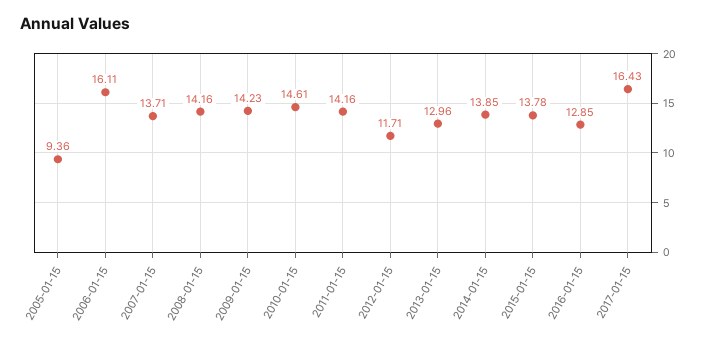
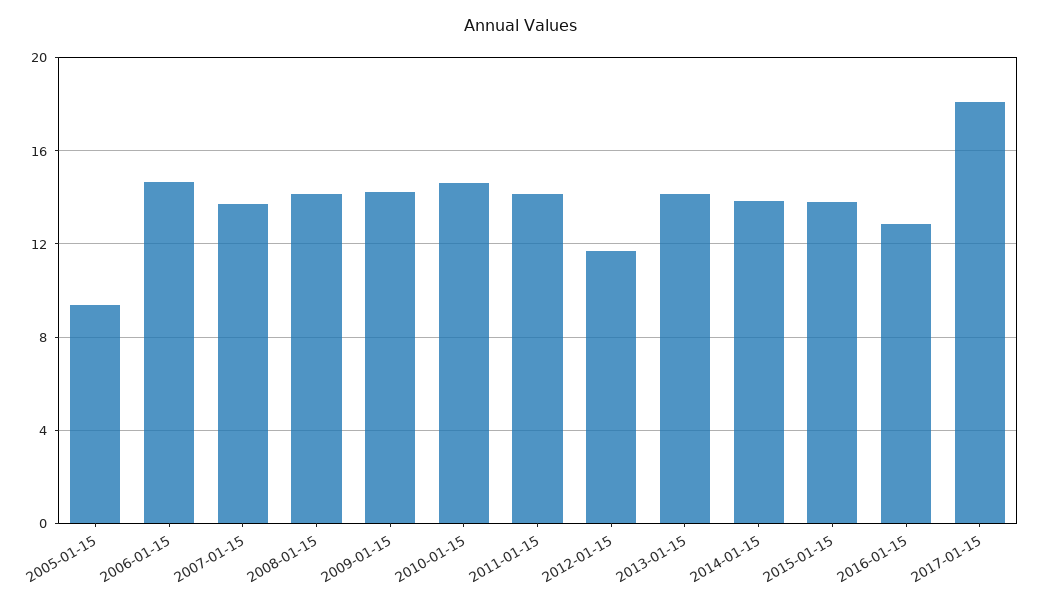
2006-01-15: 16.11 -> 14.5
2013-01-15: 12.96 -> 14
2017-01-15: 16.43 -> 18

